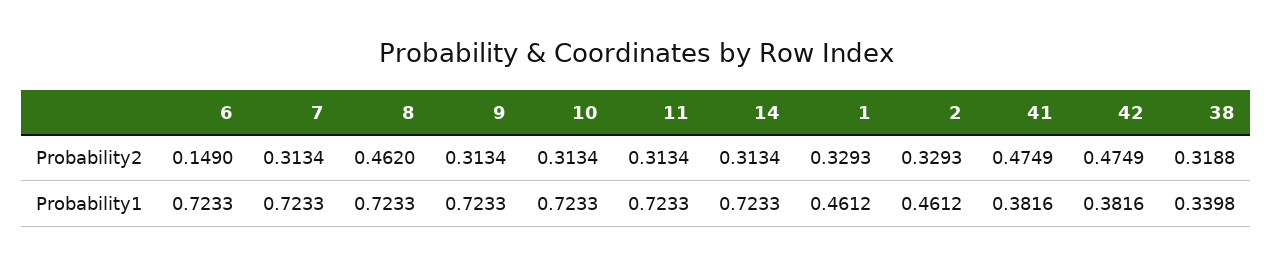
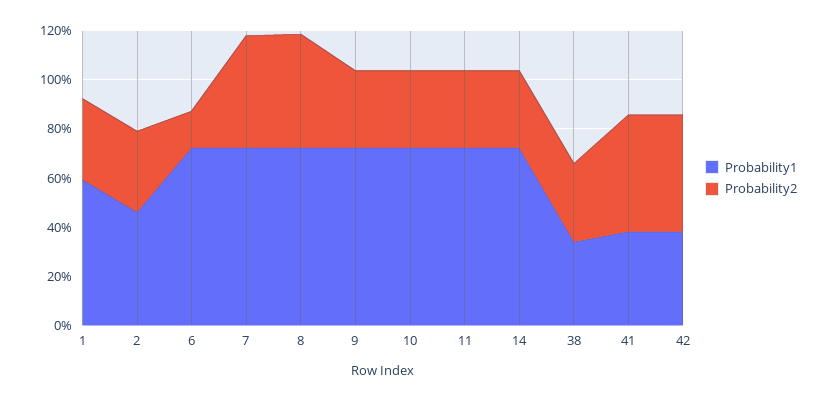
Probability2, 7: 0.3134 -> 0.45
Probability1, 1: 0.4612 -> 0.6

